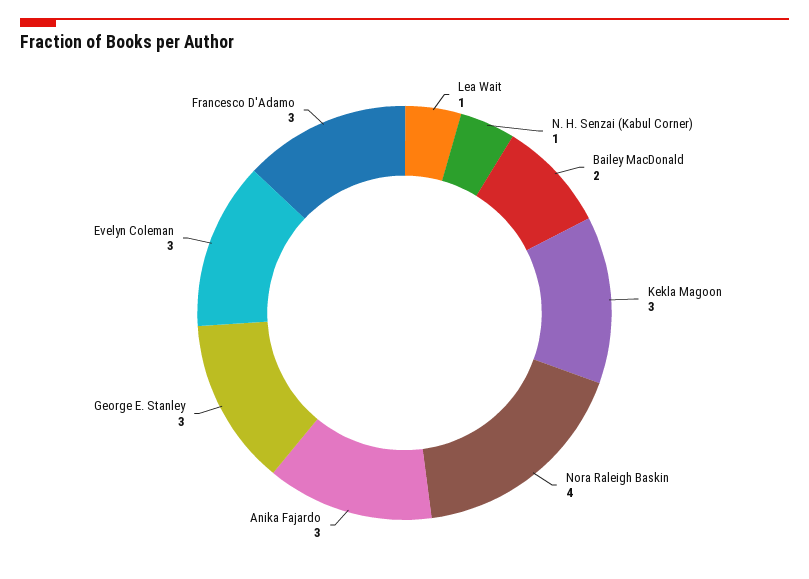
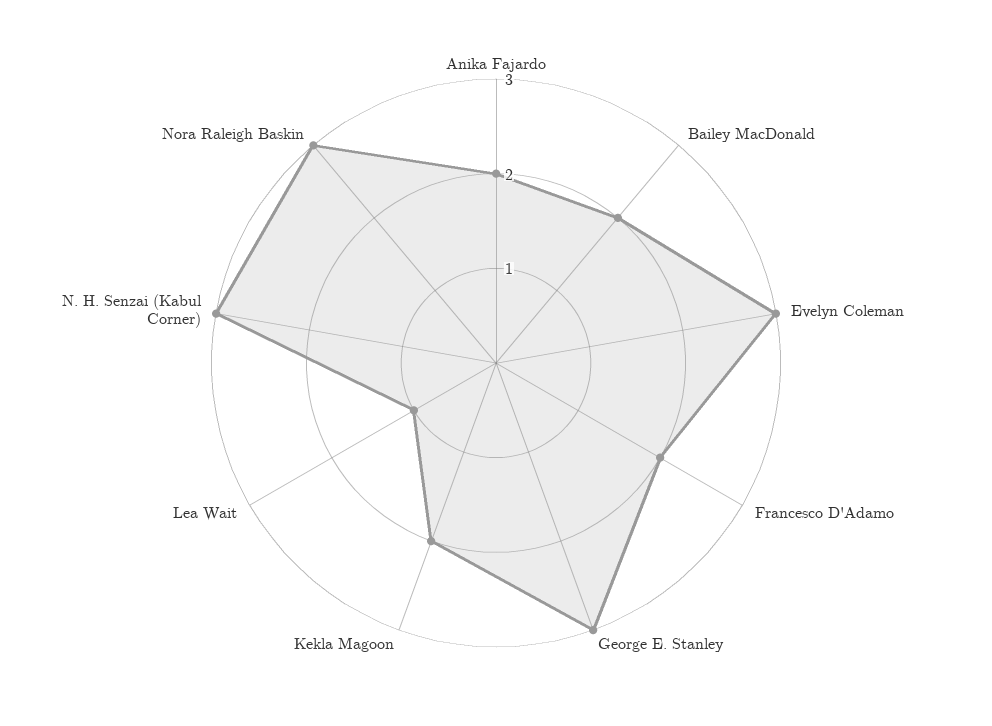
N. H. Senzai (Kabul Corner): 1 -> 3
Kekla Magoon: 3 -> 2
Nora Raleigh Baskin: 4 -> 3
Anika Fajardo: 3 -> 2
Francesco D'Adamo: 3 -> 2

